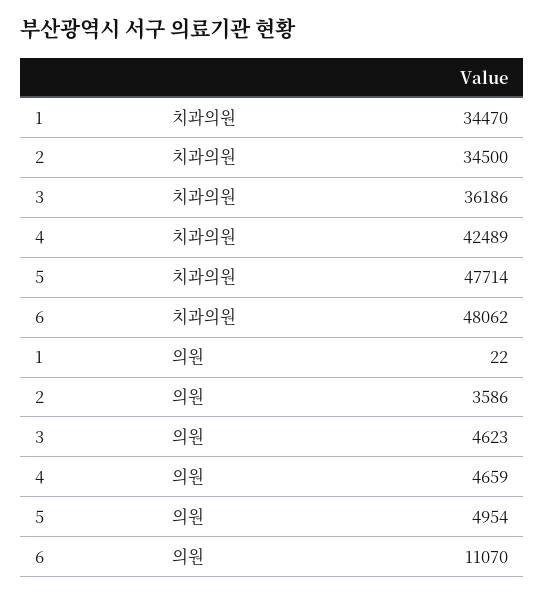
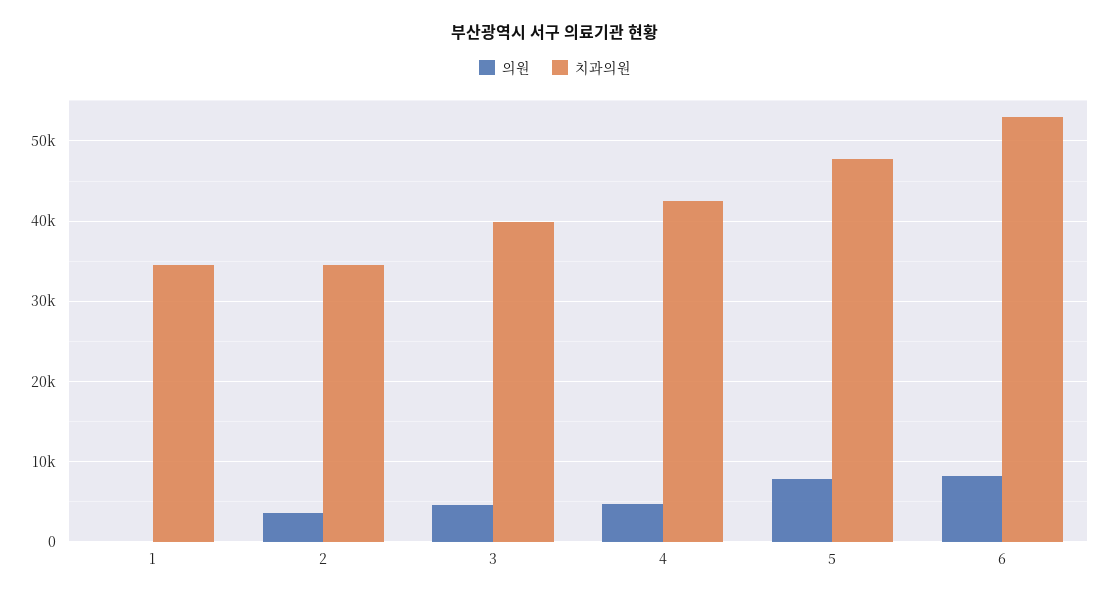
치과의원, 3: 36186 -> 40000
치과의원, 6: 48062 -> 53000
의원, 5: 4954 -> 8000
의원, 6: 11070 -> 8000

